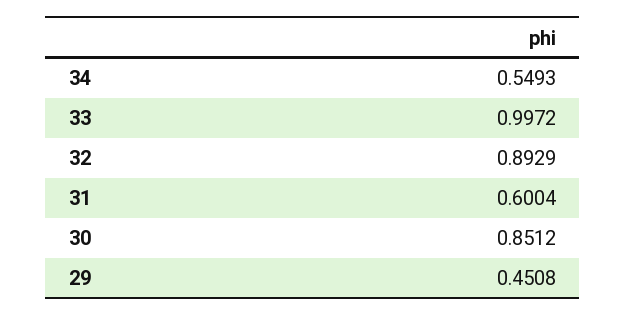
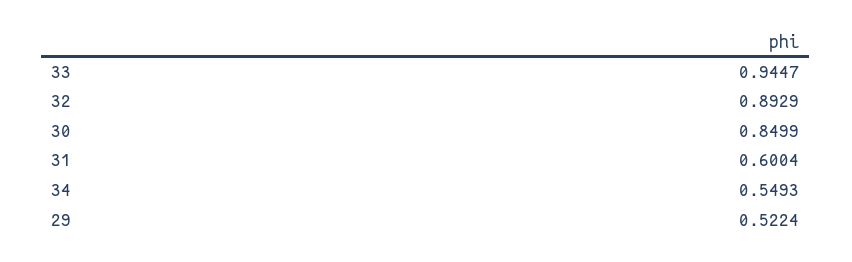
33: 0.9972 -> 0.9447
30: 0.8512 -> 0.8499
29: 0.4508 -> 0.5224

